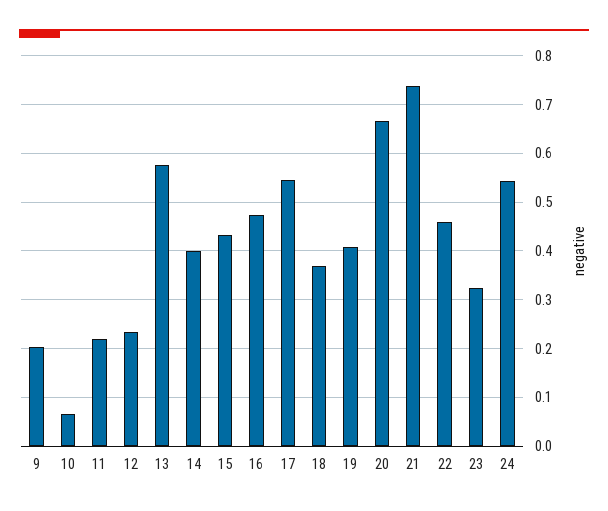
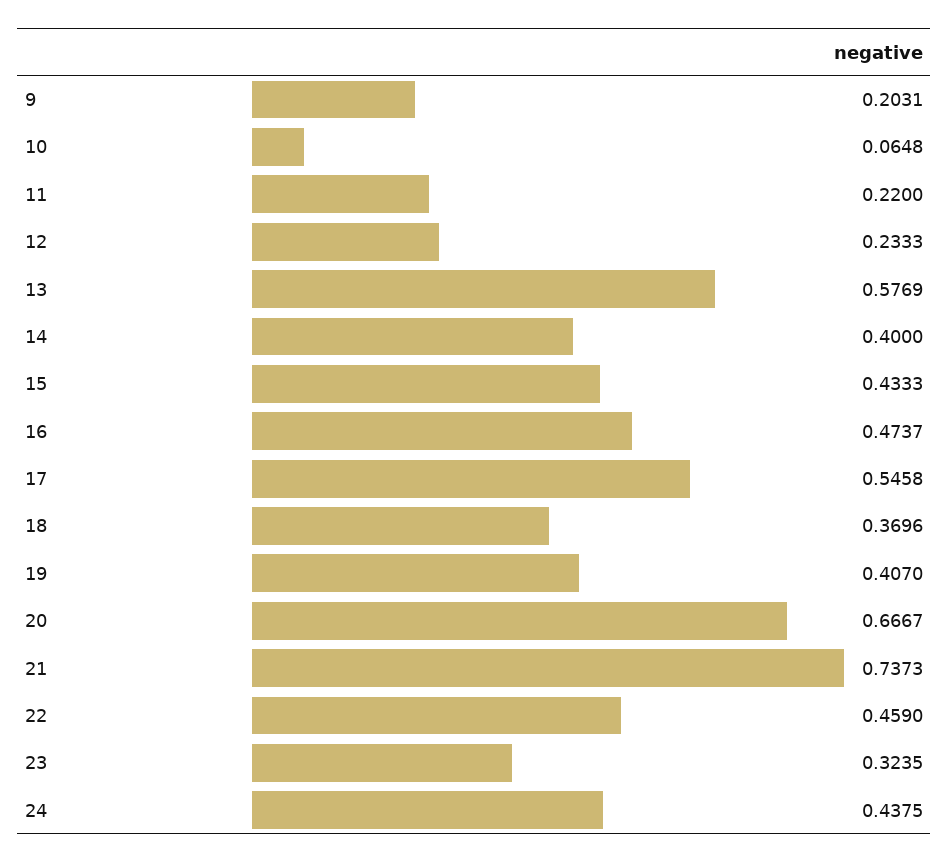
24: 0.54 -> 0.4375

